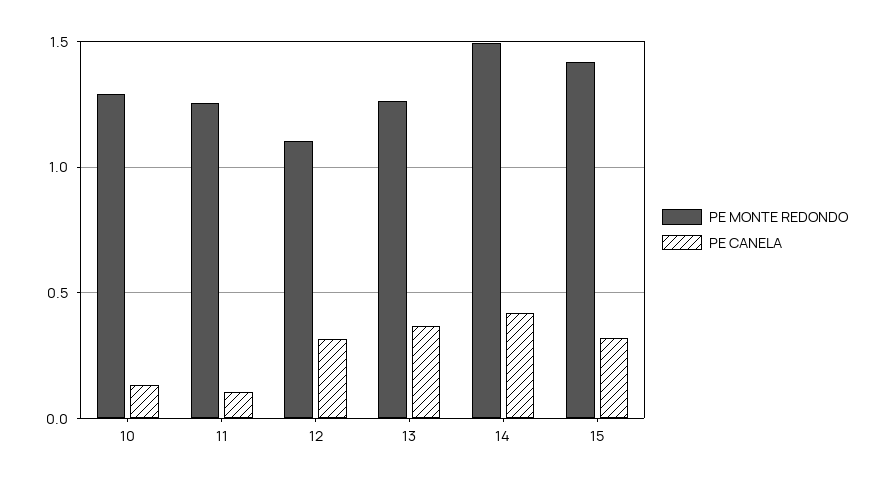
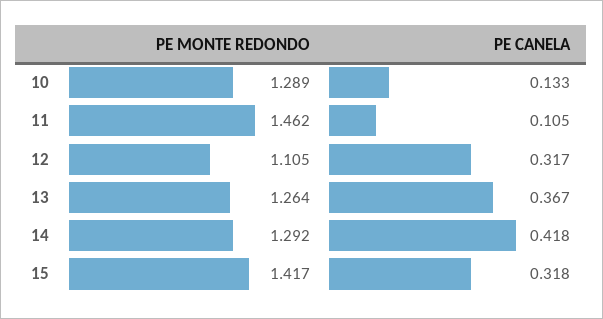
PE MONTE REDONDO, 11: 1.25 -> 1.462
PE MONTE REDONDO, 14: 1.5 -> 1.292

